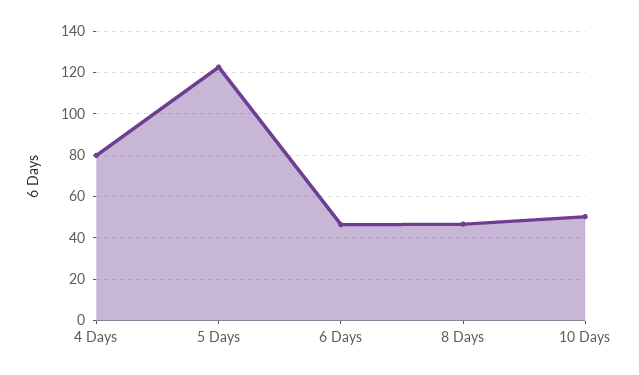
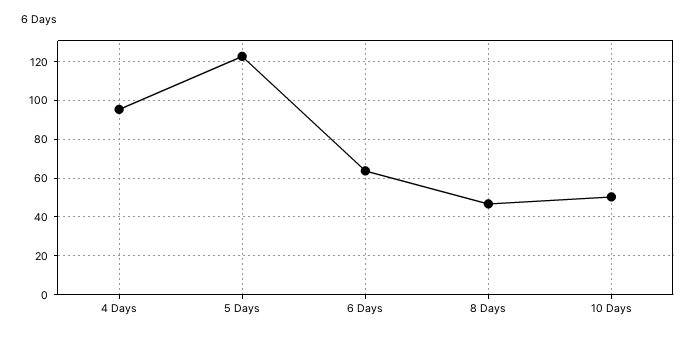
4 Days: 80 -> 95
6 Days: 45 -> 65

